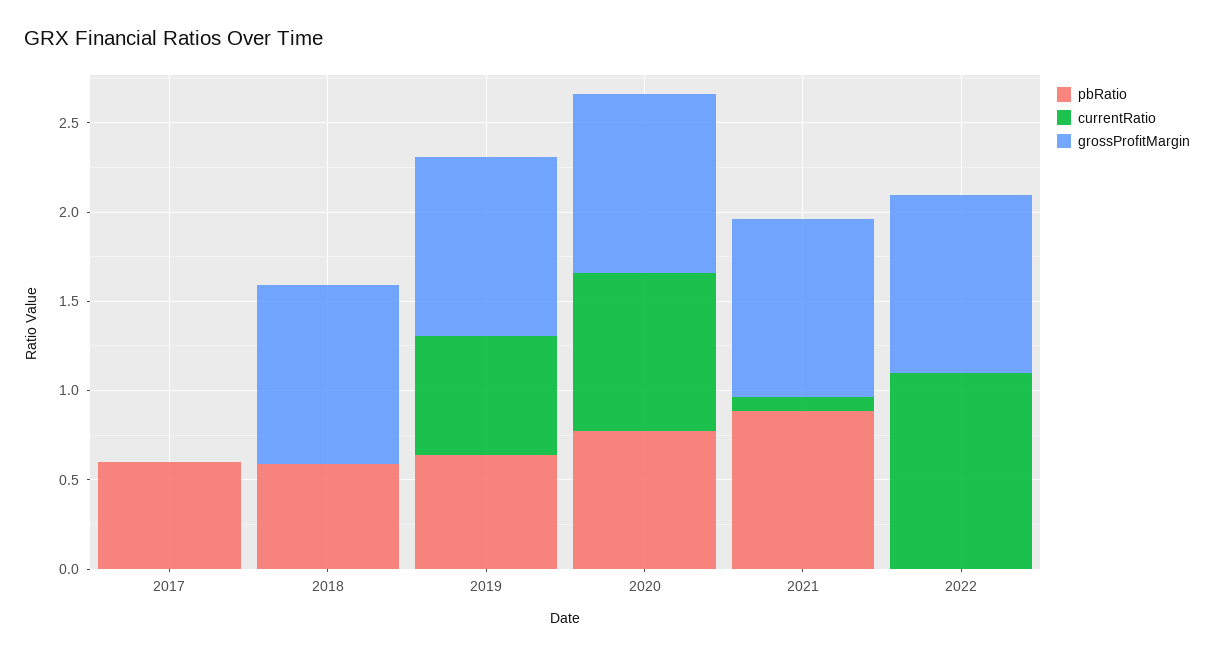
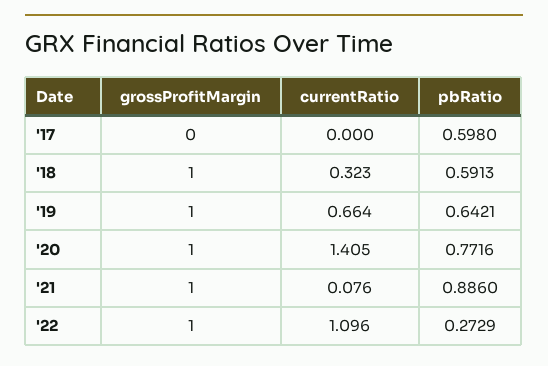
currentRatio, 2018: 0 -> 0.323
currentRatio, 2020: 0.9 -> 1.405
pbRatio, 2022: 0 -> 0.2729

